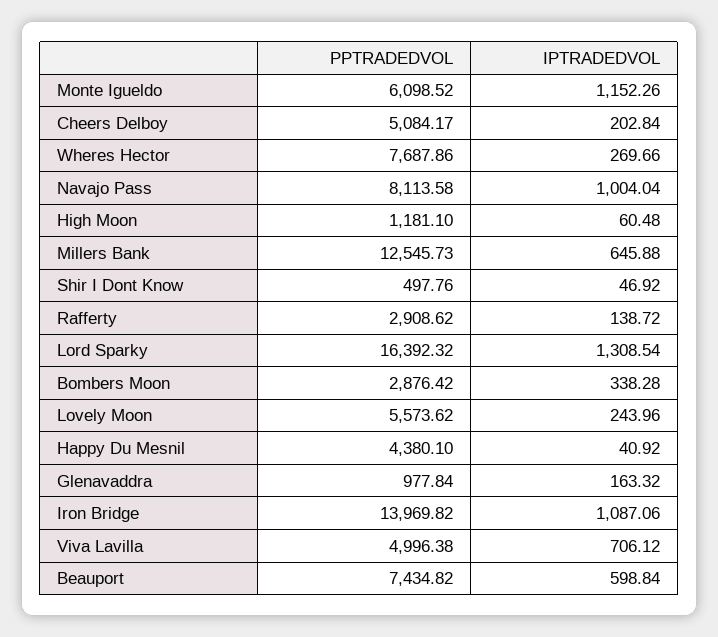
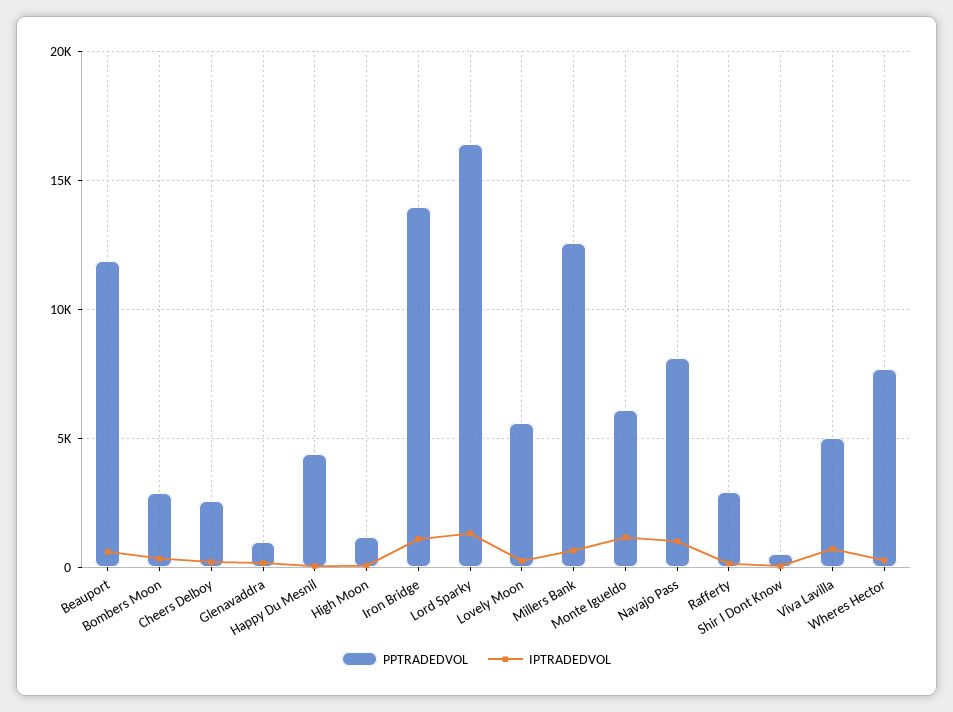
PPTRADEDVOL, Cheers Delboy: 5084.17 -> 2500
PPTRADEDVOL, Beauport: 7434.82 -> 12000

